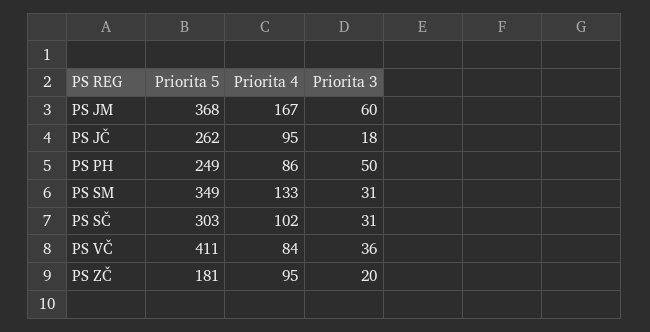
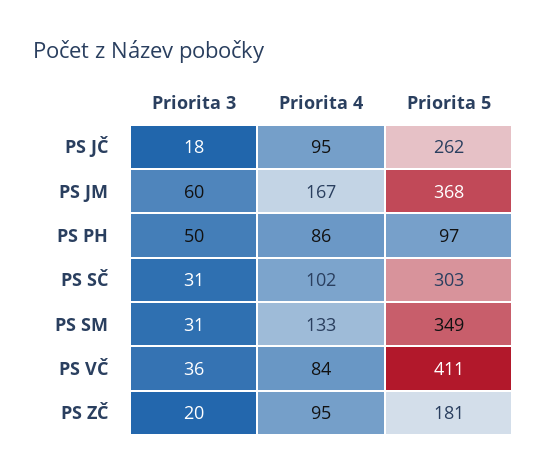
Priorita 5, PS PH: 249 -> 97

